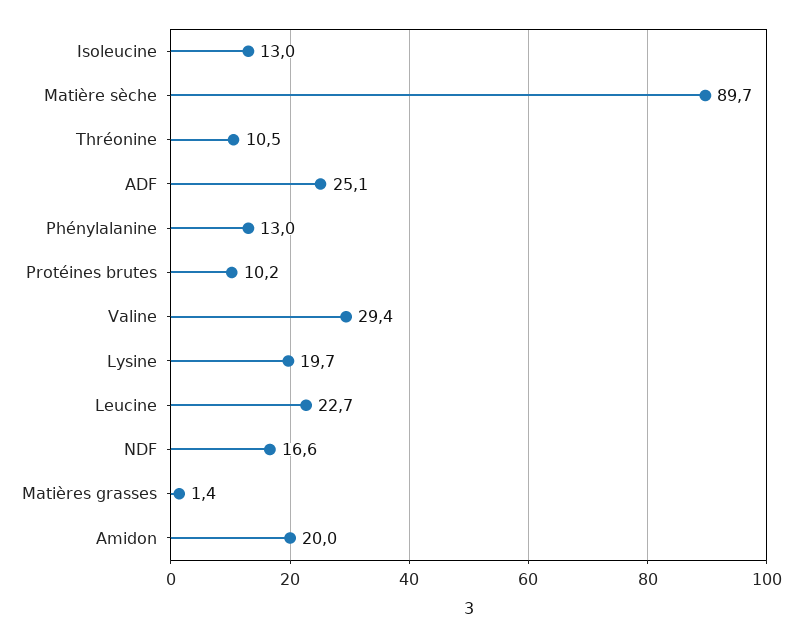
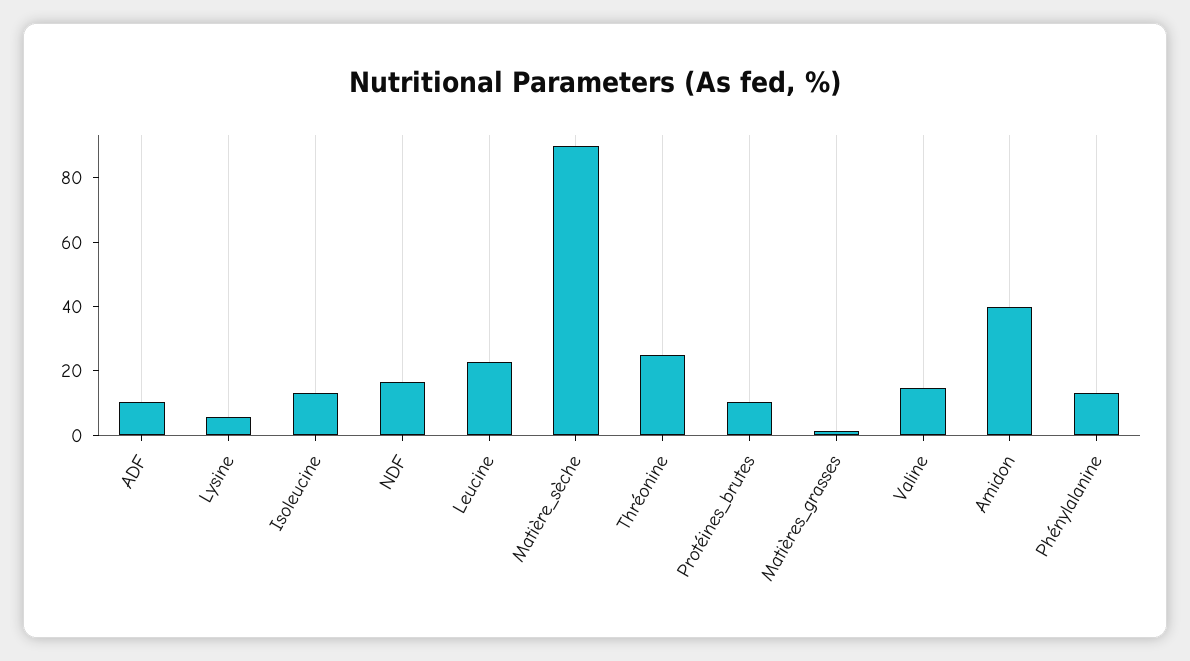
Thréonine: 10.5 -> 25
ADF: 25.1 -> 10
Valine: 29.4 -> 15
Lysine: 19.7 -> 5
Amidon: 20 -> 40

